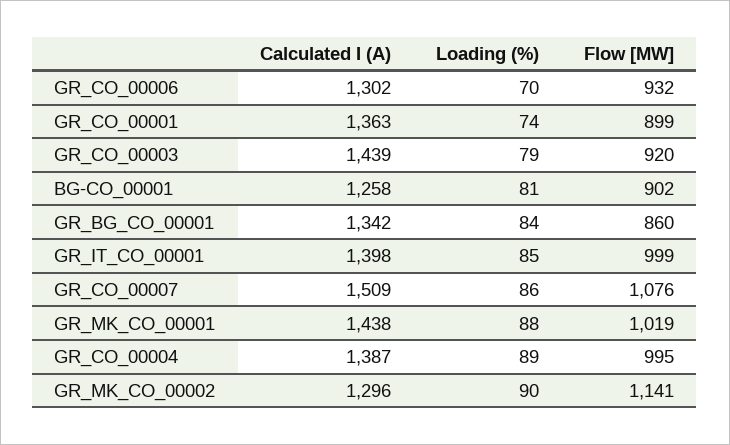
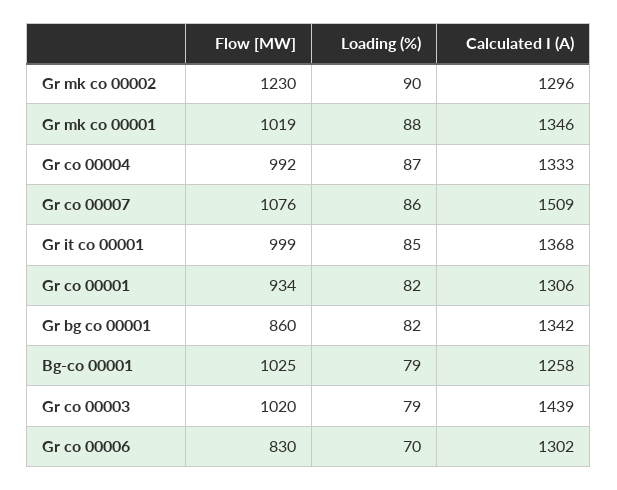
Flow [MW], GR_CO_00006: 932 -> 830
Calculated I (A), GR_CO_00001: 1363 -> 1306
Loading (%), GR_CO_00001: 74 -> 82
Flow [MW], GR_CO_00001: 899 -> 934
Flow [MW], GR_CO_00003: 920 -> 1020
Loading (%), BG-CO_00001: 81 -> 79
Flow [MW], BG-CO_00001: 902 -> 1025
Loading (%), GR_BG_CO_00001: 84 -> 82
Calculated I (A), GR_IT_CO_00001: 1398 -> 1368
Calculated I (A), GR_MK_CO_00001: 1438 -> 1346
Calculated I (A), GR_CO_00004: 1387 -> 1333
Loading (%), GR_CO_00004: 89 -> 87
Flow [MW], GR_CO_00004: 995 -> 992
Flow [MW], GR_MK_CO_00002: 1141 -> 1230

